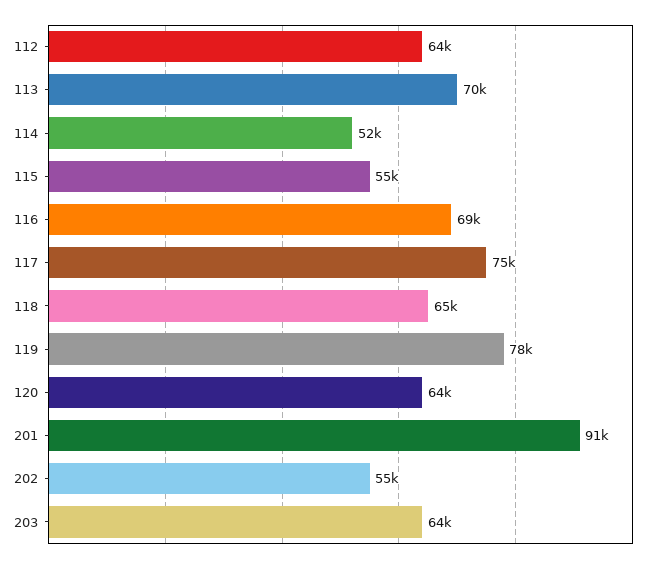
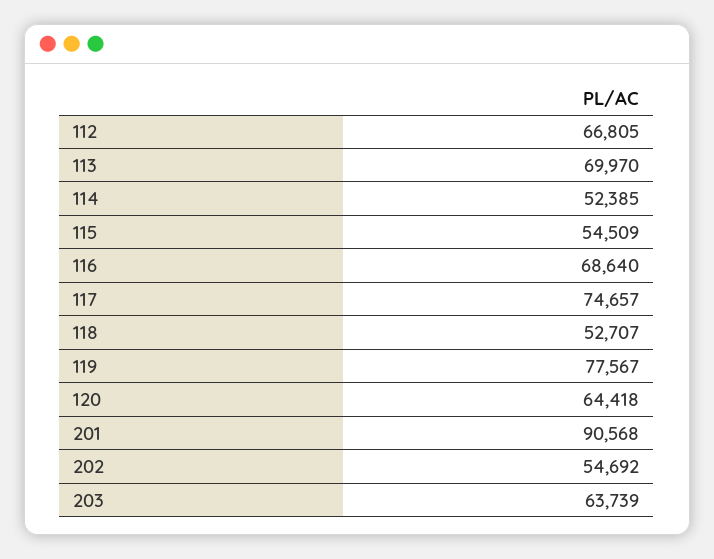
112: 64000 -> 66805
118: 65000 -> 52707

